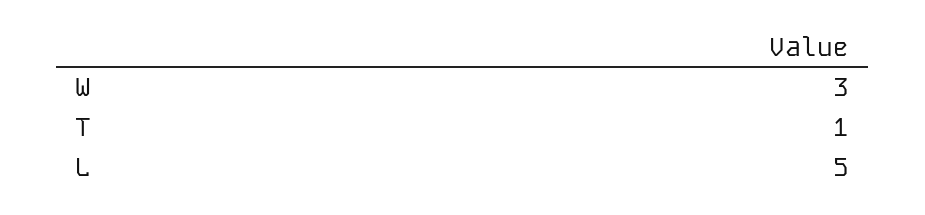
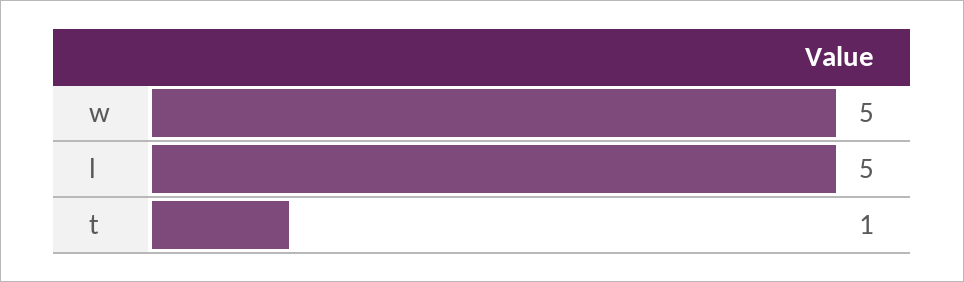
W: 3 -> 5

